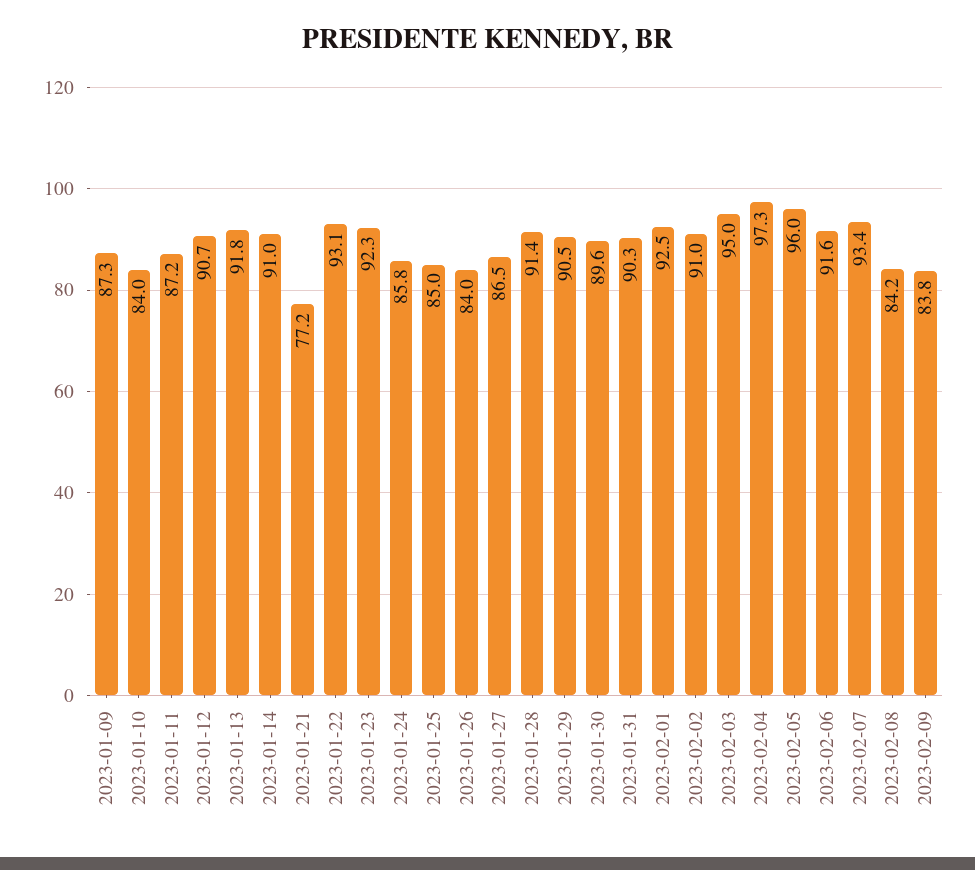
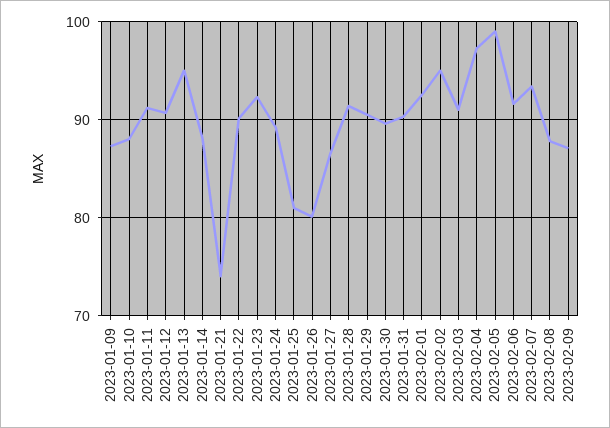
2023-01-10: 84 -> 88
2023-01-11: 87.2 -> 91
2023-01-13: 91.8 -> 95
2023-01-14: 91 -> 88
2023-01-21: 77.2 -> 74
2023-01-22: 93.1 -> 90
2023-01-24: 85.8 -> 89
2023-01-25: 85 -> 81
2023-01-26: 84 -> 80
2023-02-02: 91 -> 95
2023-02-03: 95 -> 91
2023-02-05: 96 -> 99
2023-02-08: 84.2 -> 88
2023-02-09: 83.8 -> 87

